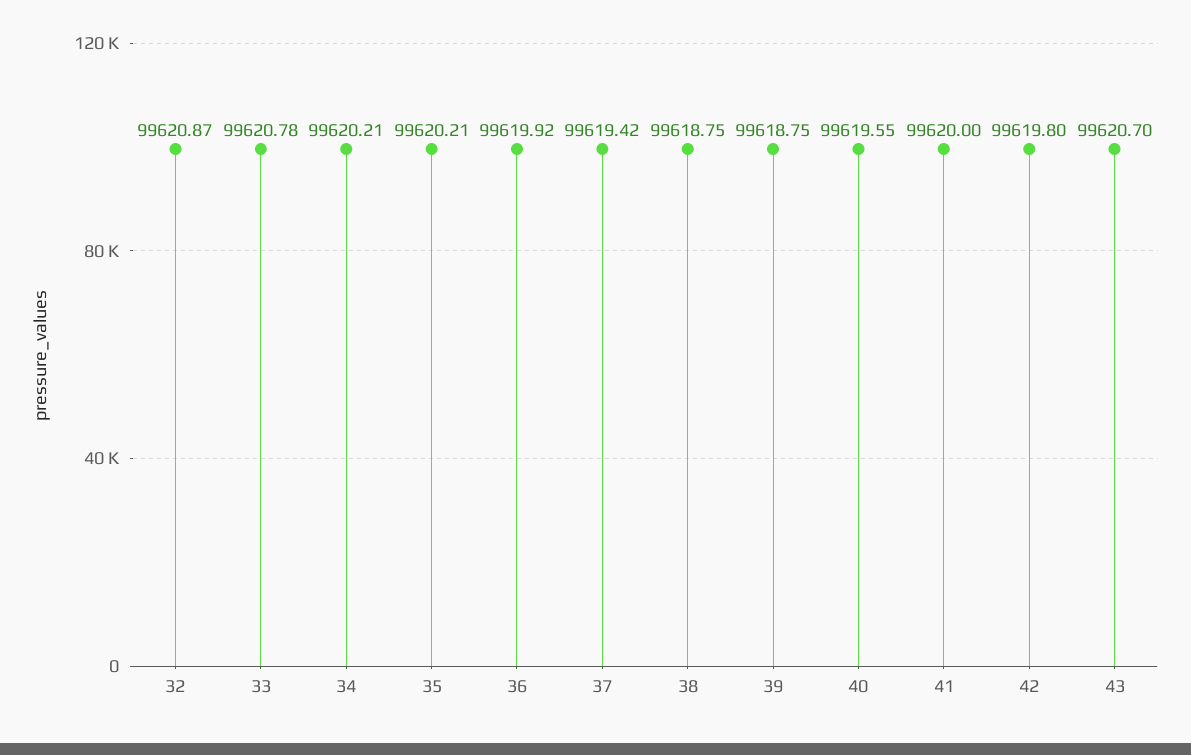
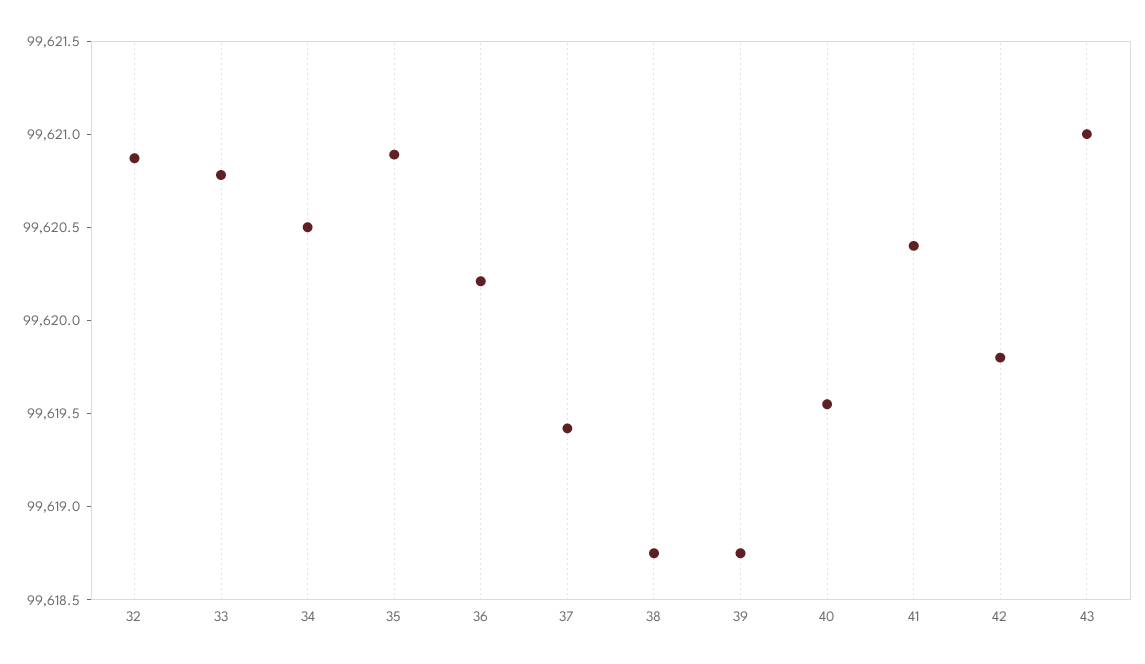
34: 99620.21 -> 99620.5
35: 99620.21 -> 99620.9
36: 99619.92 -> 99620.2
41: 99620 -> 99620.4
43: 99620.7 -> 99621

